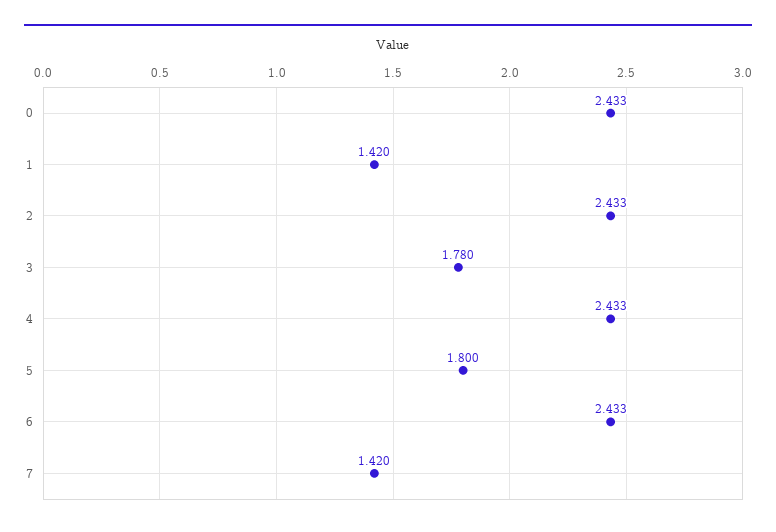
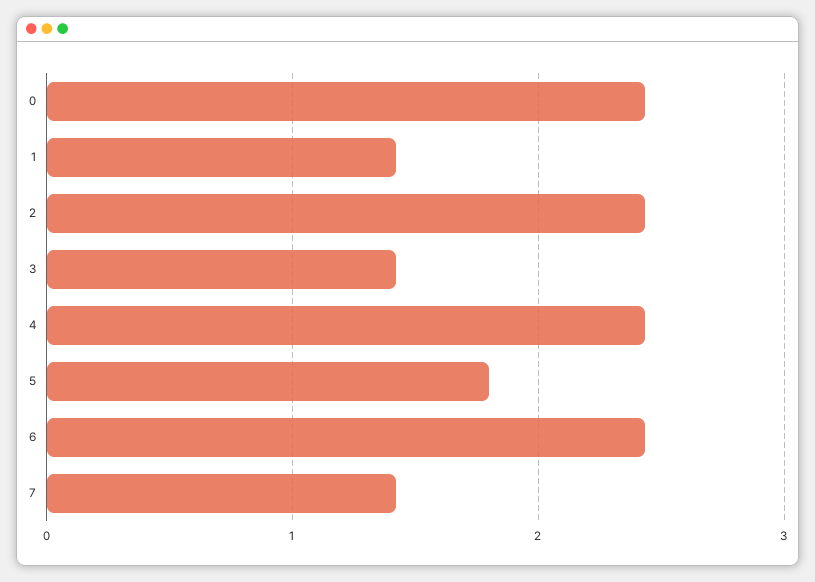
3: 1.78 -> 1.4

